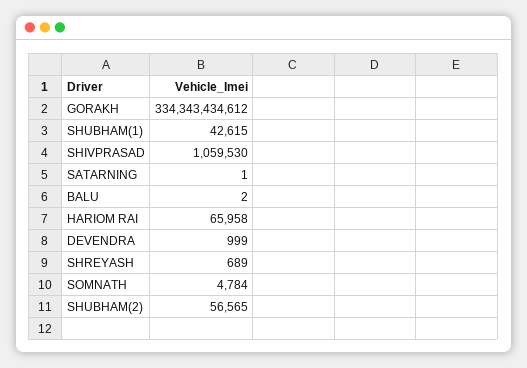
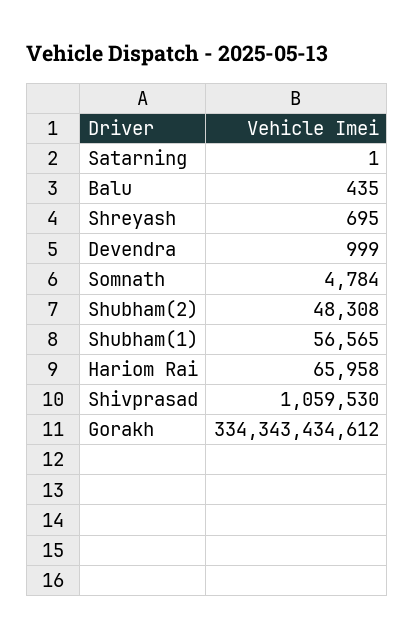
SHUBHAM(1): 42615 -> 56565
BALU: 2 -> 435
SHREYASH: 689 -> 695
SHUBHAM(2): 56565 -> 48308

